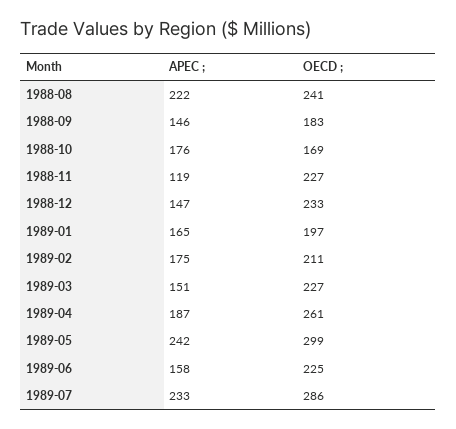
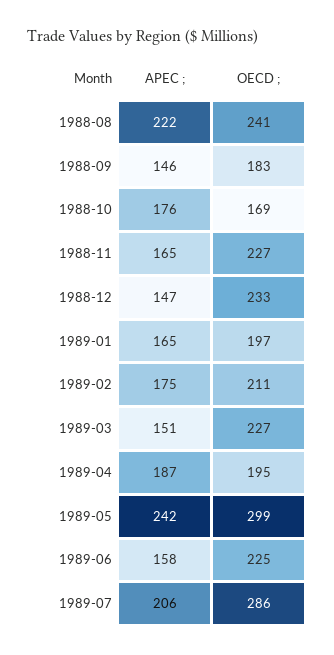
APEC ;, 1988-11: 119 -> 165
OECD ;, 1989-04: 261 -> 195
APEC ;, 1989-07: 233 -> 206

